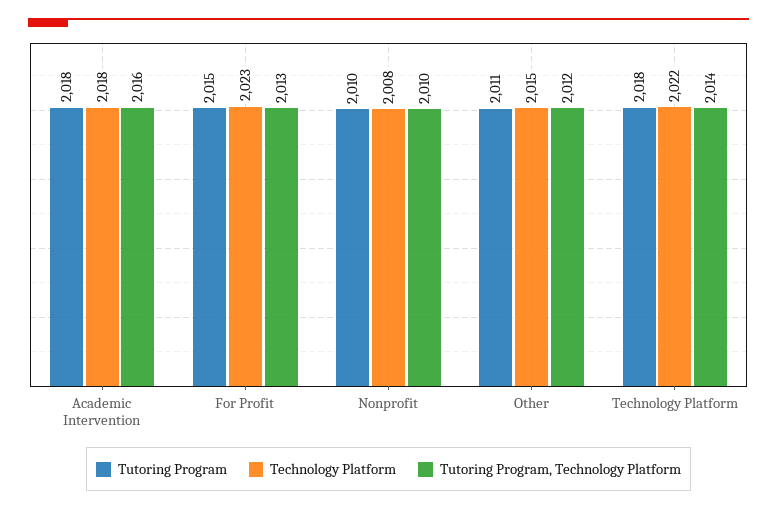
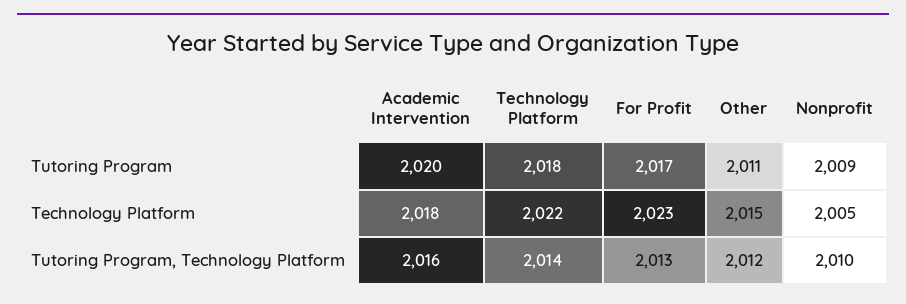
Tutoring Program, Academic Intervention: 2018 -> 2020
Tutoring Program, For Profit: 2015 -> 2017
Tutoring Program, Nonprofit: 2010 -> 2009
Technology Platform, Nonprofit: 2008 -> 2005

